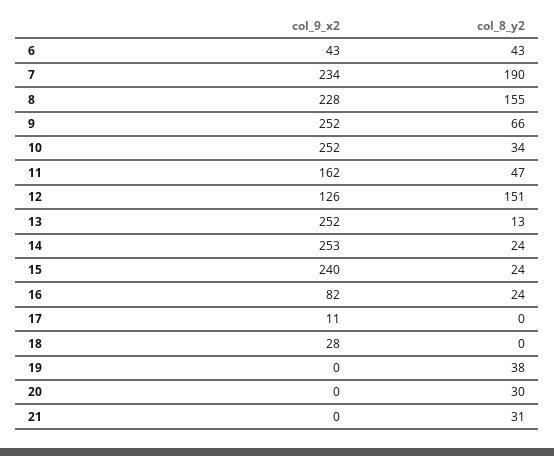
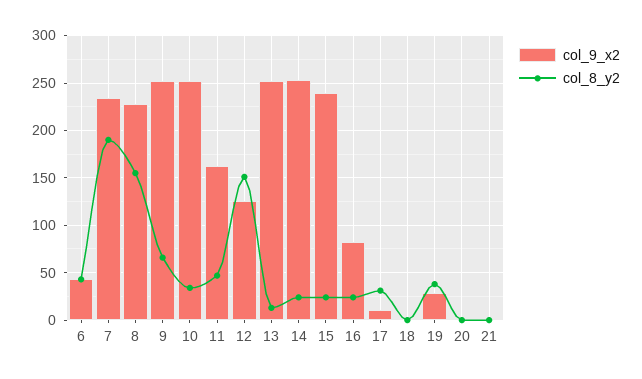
col_8_y2, 17: 0 -> 30
col_9_x2, 18: 28 -> 0
col_9_x2, 19: 0 -> 30
col_8_y2, 20: 30 -> 0
col_8_y2, 21: 31 -> 0

